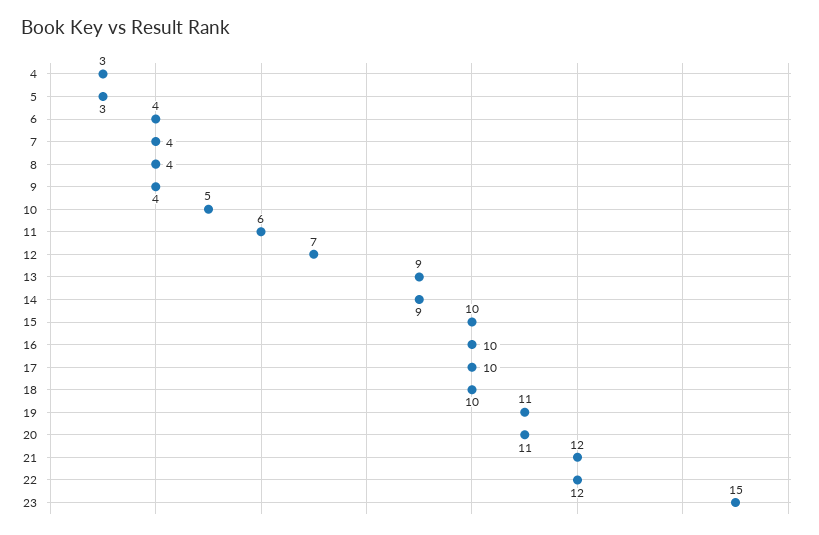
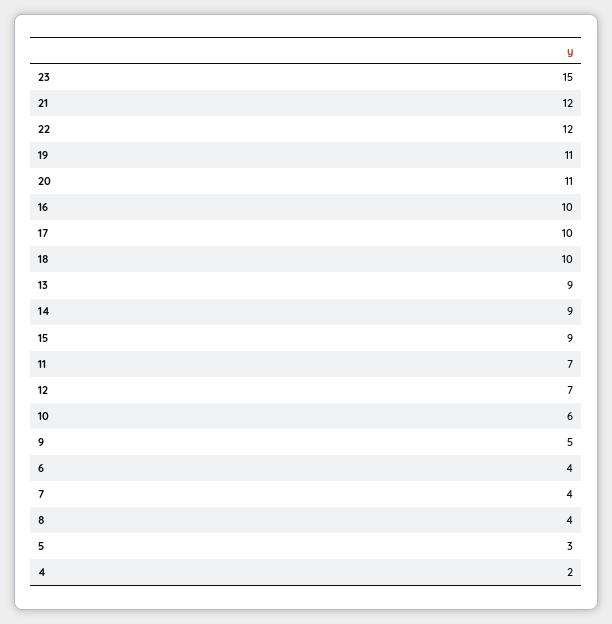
4: 3 -> 2
9: 4 -> 5
10: 5 -> 6
11: 6 -> 7
15: 10 -> 9

